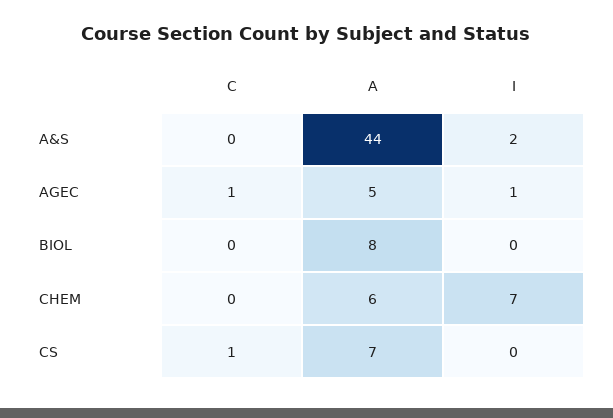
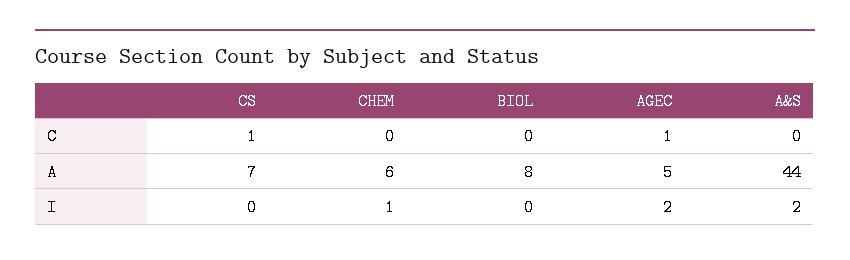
I, AGEC: 1 -> 2
I, CHEM: 7 -> 1

